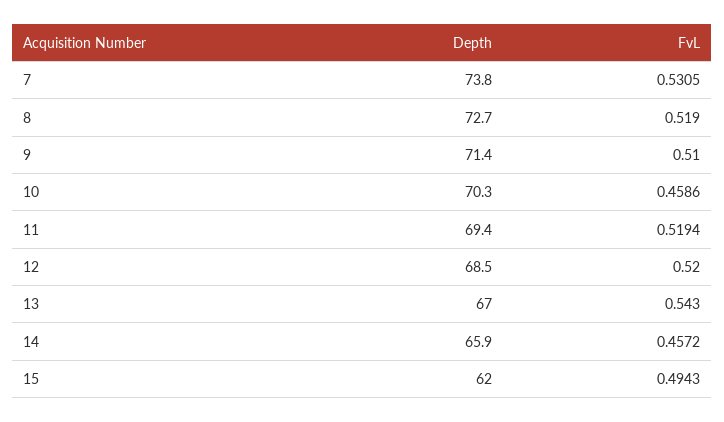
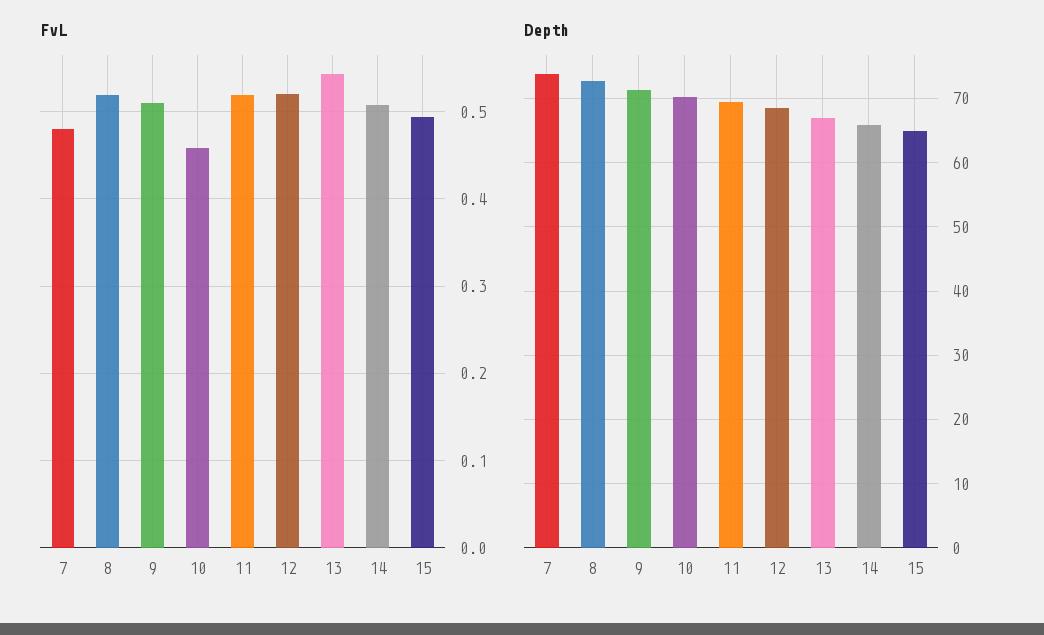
FvL, 7: 0.5305 -> 0.48
FvL, 14: 0.4572 -> 0.51
Depth, 15: 62 -> 65

